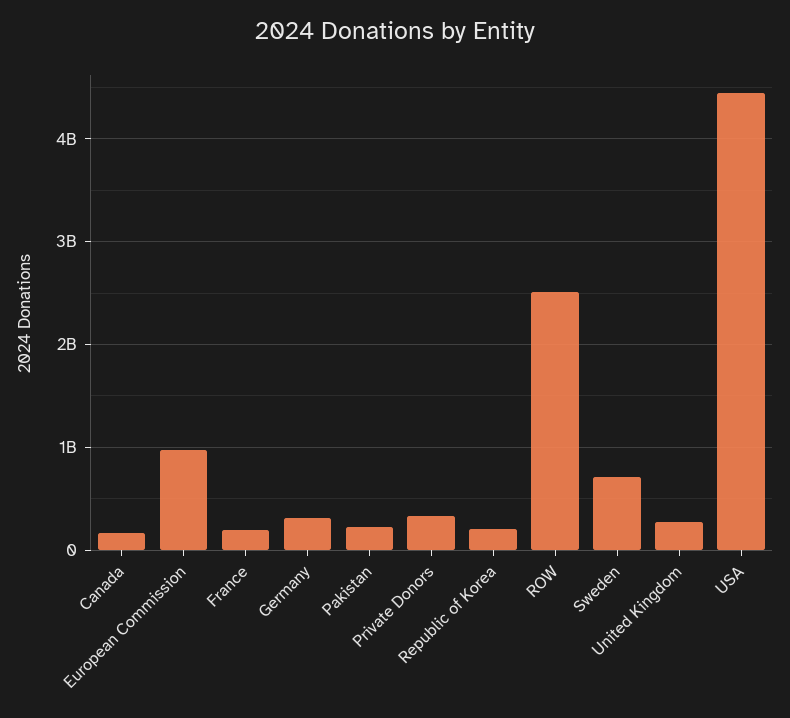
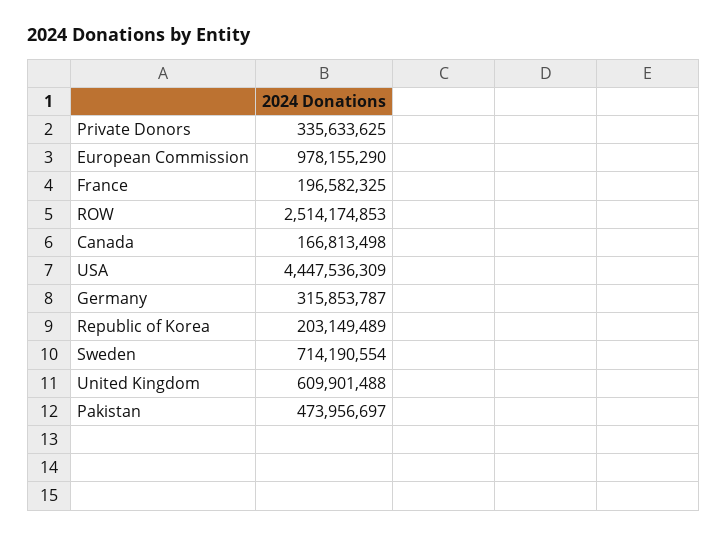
Pakistan: 200000000 -> 473956697
United Kingdom: 300000000 -> 609901488

